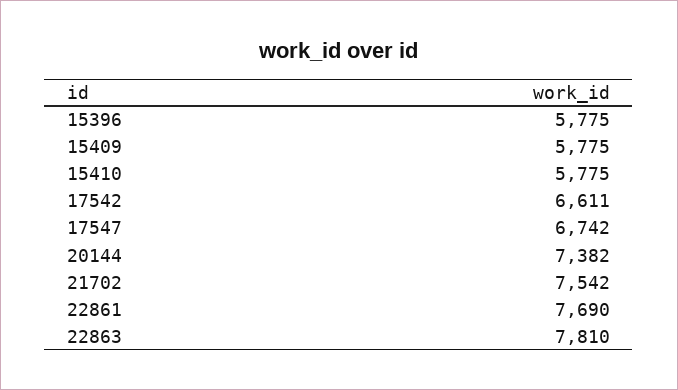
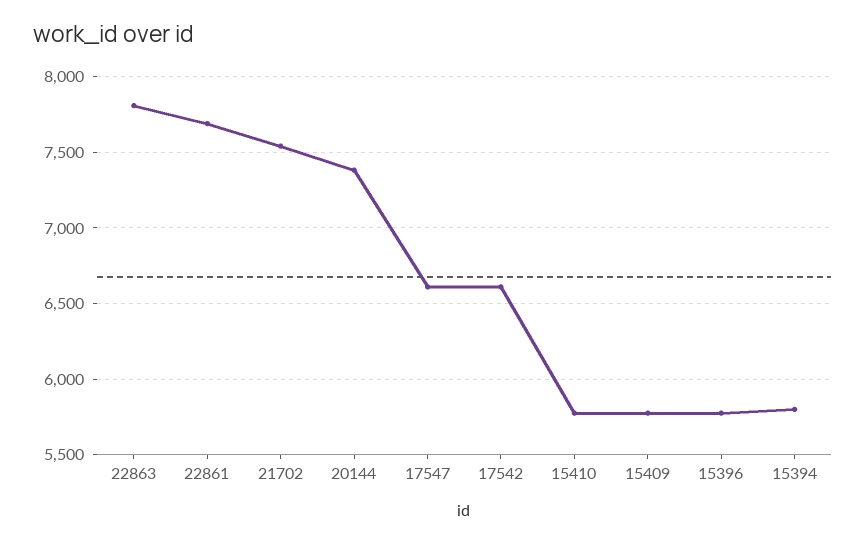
17547: 6742 -> 6600
15394: none -> 5800

